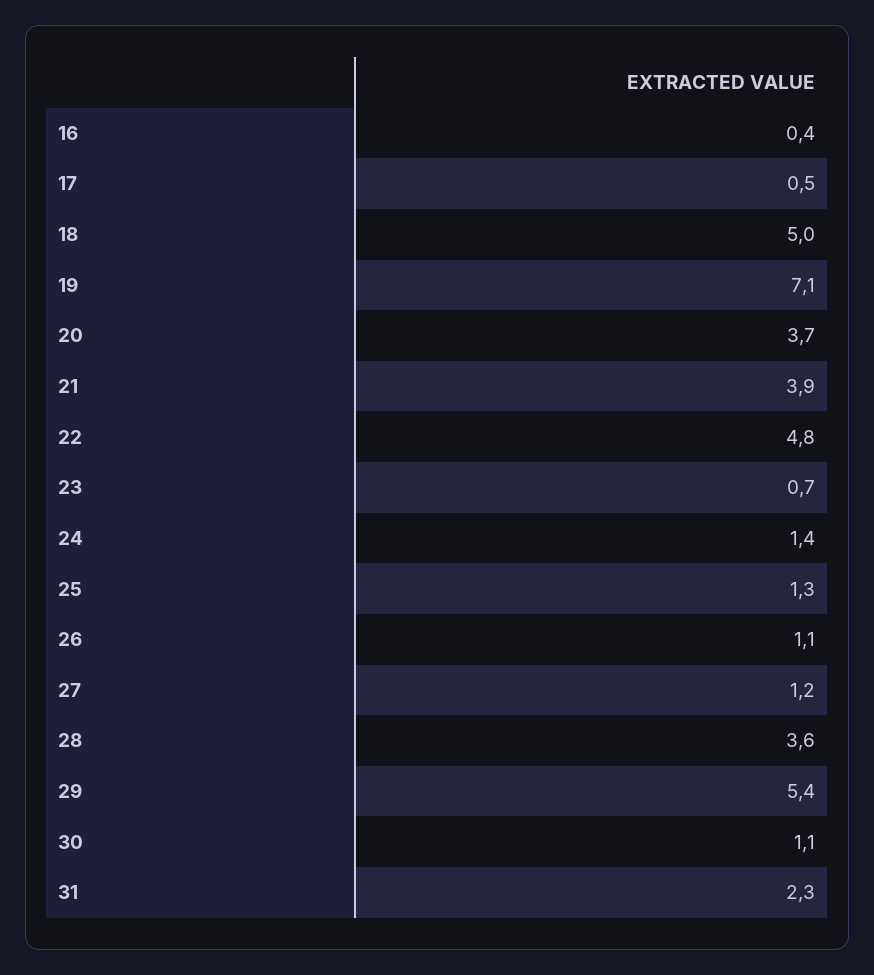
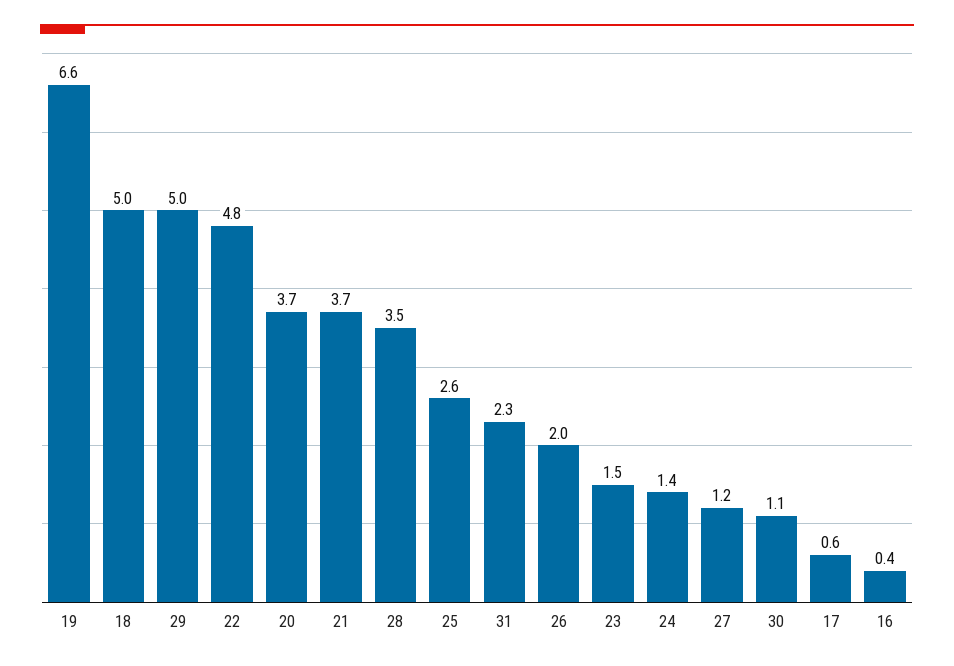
17: 0.5 -> 0.6
19: 7.1 -> 6.6
21: 3.9 -> 3.7
23: 0.7 -> 1.5
25: 1.3 -> 2.6
26: 1.1 -> 2
28: 3.6 -> 3.5
29: 5.4 -> 5

